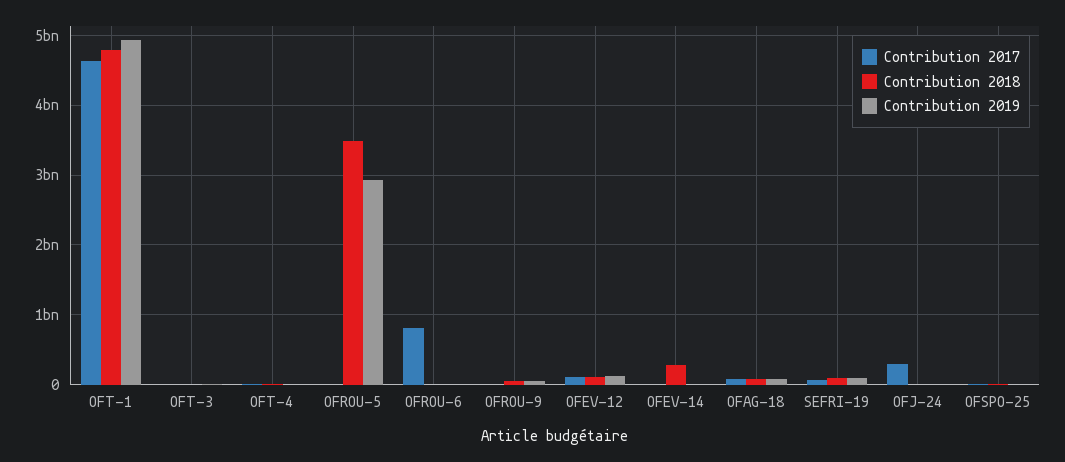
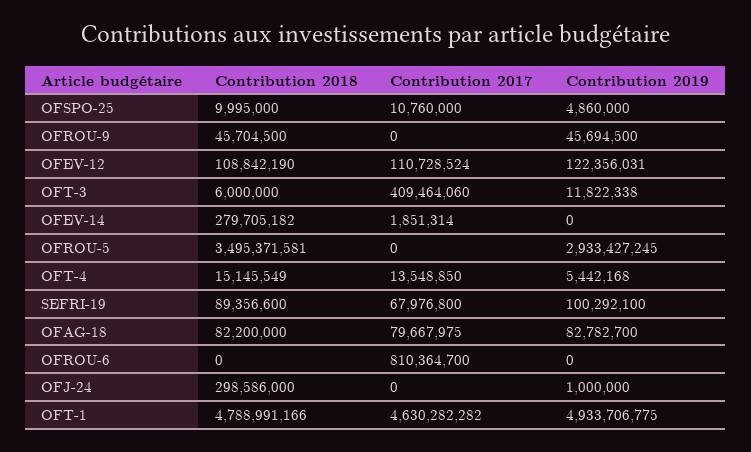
Contribution 2017, OFT-3: 0 -> 409464060
Contribution 2017, OFJ-24: 300000000 -> 0
Contribution 2018, OFJ-24: 0 -> 298586000

